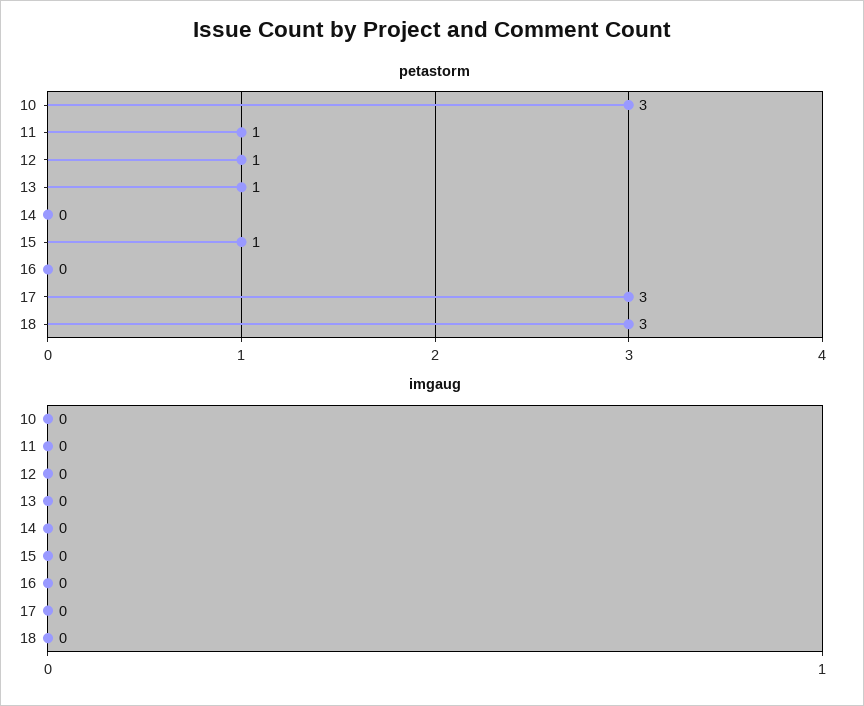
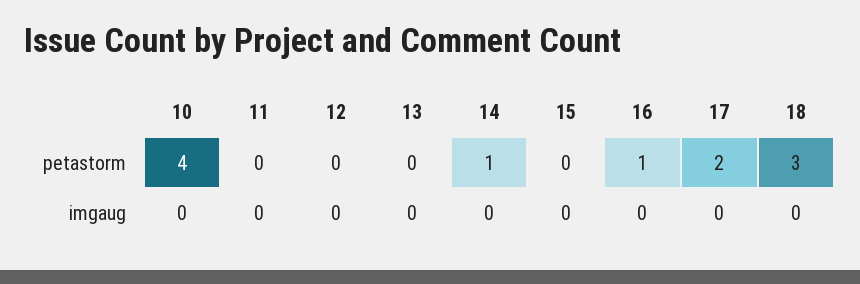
petastorm, 10: 3 -> 4
petastorm, 11: 1 -> 0
petastorm, 12: 1 -> 0
petastorm, 13: 1 -> 0
petastorm, 14: 0 -> 1
petastorm, 15: 1 -> 0
petastorm, 16: 0 -> 1
petastorm, 17: 3 -> 2

